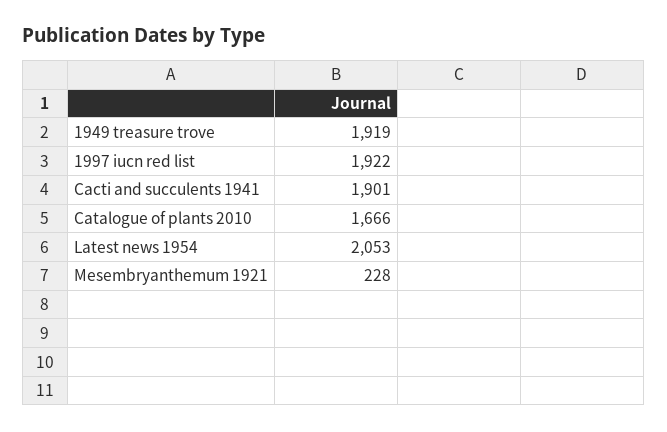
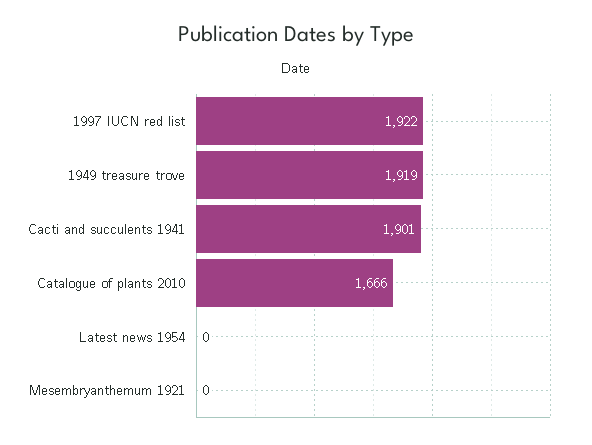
Latest news 1954: 2053 -> 0
Mesembryanthemum 1921: 228 -> 0

